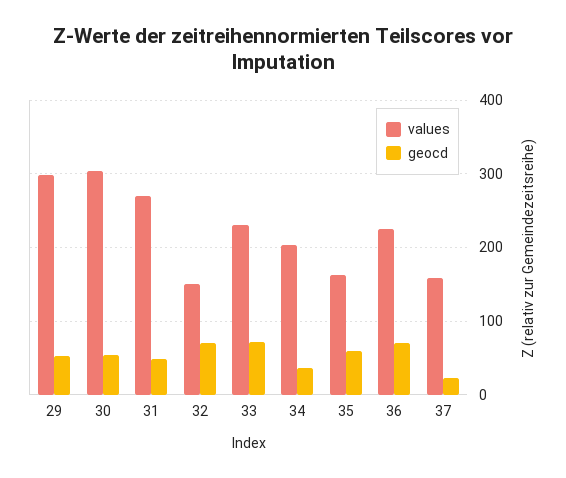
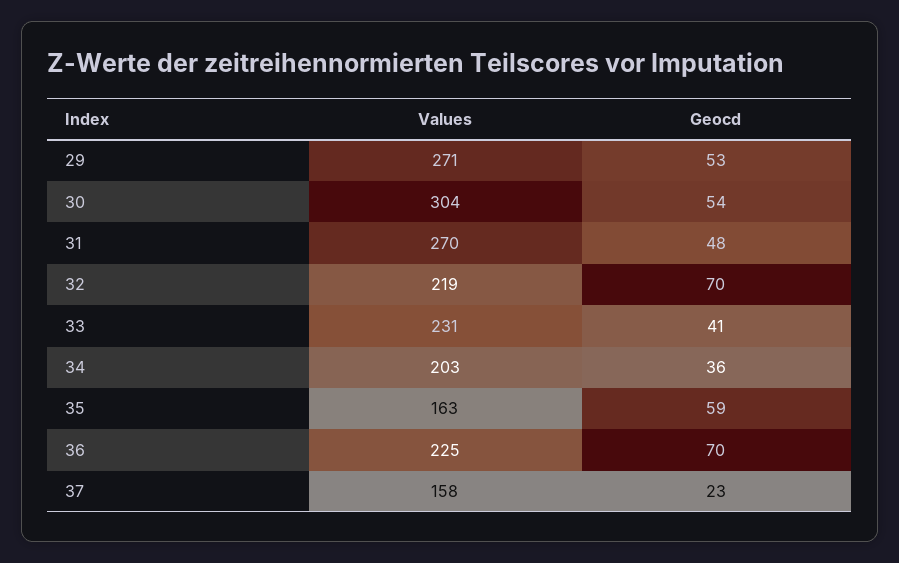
values, 29: 300 -> 271
values, 32: 150 -> 219
geocd, 33: 70 -> 41

